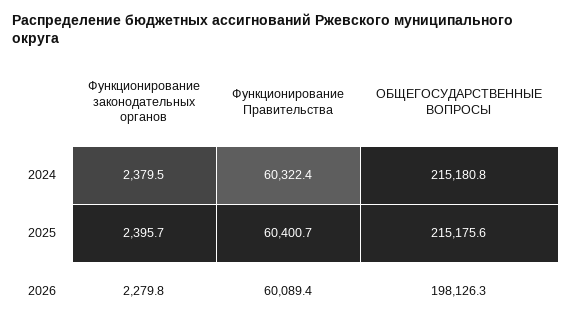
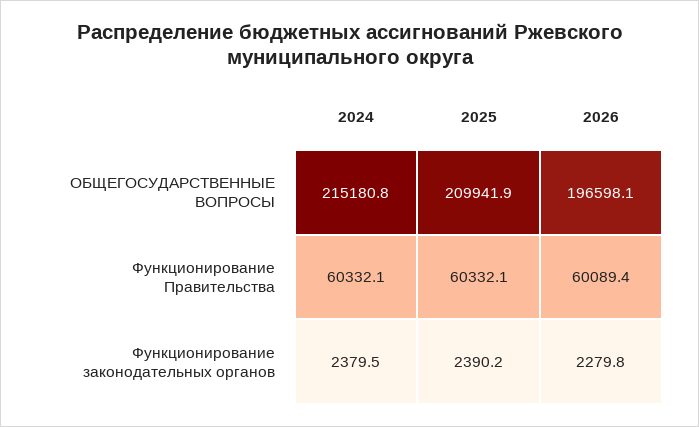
Функционирование Правительства, 2024: 60322.4 -> 60332.1
Функционирование законодательных органов, 2025: 2395.7 -> 2390.2
Функционирование Правительства, 2025: 60400.7 -> 60332.1
ОБЩЕГОСУДАРСТВЕННЫЕ ВОПРОСЫ, 2025: 215175.6 -> 209941.9
ОБЩЕГОСУДАРСТВЕННЫЕ ВОПРОСЫ, 2026: 198126.3 -> 196598.1

